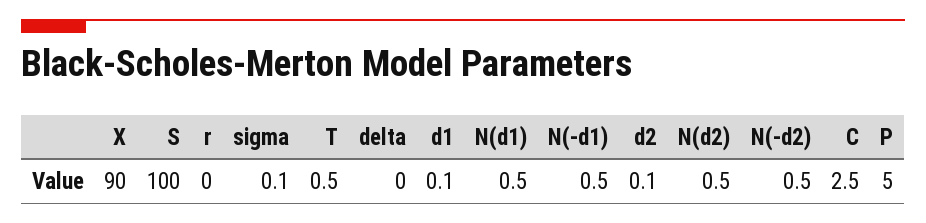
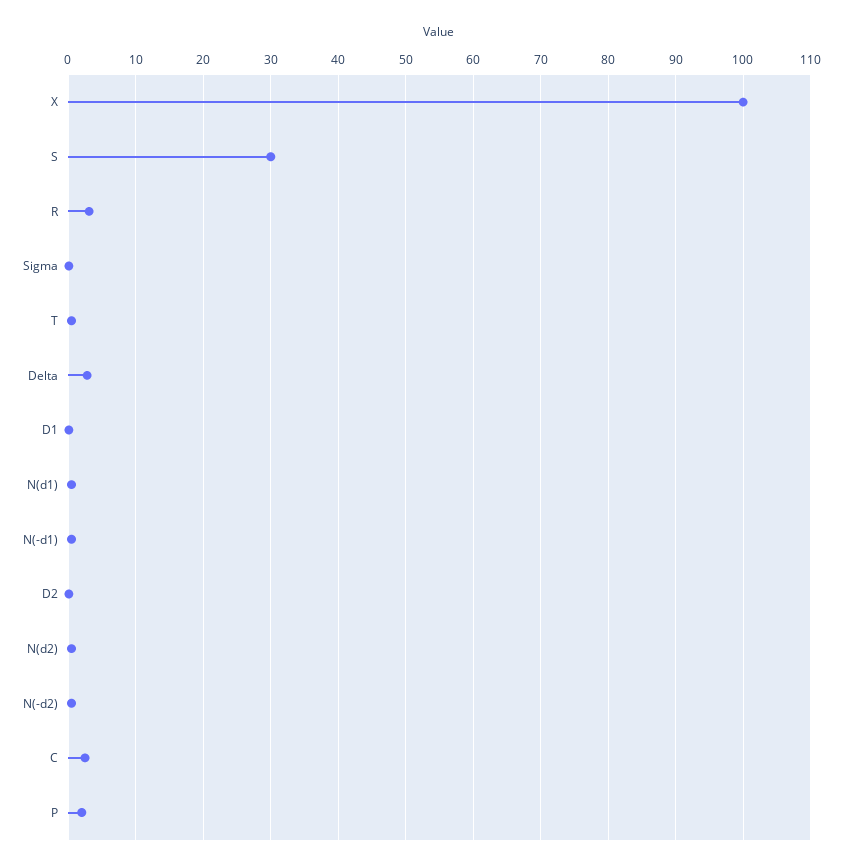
X: 90 -> 100
S: 100 -> 30
r: 0 -> 3
delta: 0 -> 3
P: 5 -> 2

